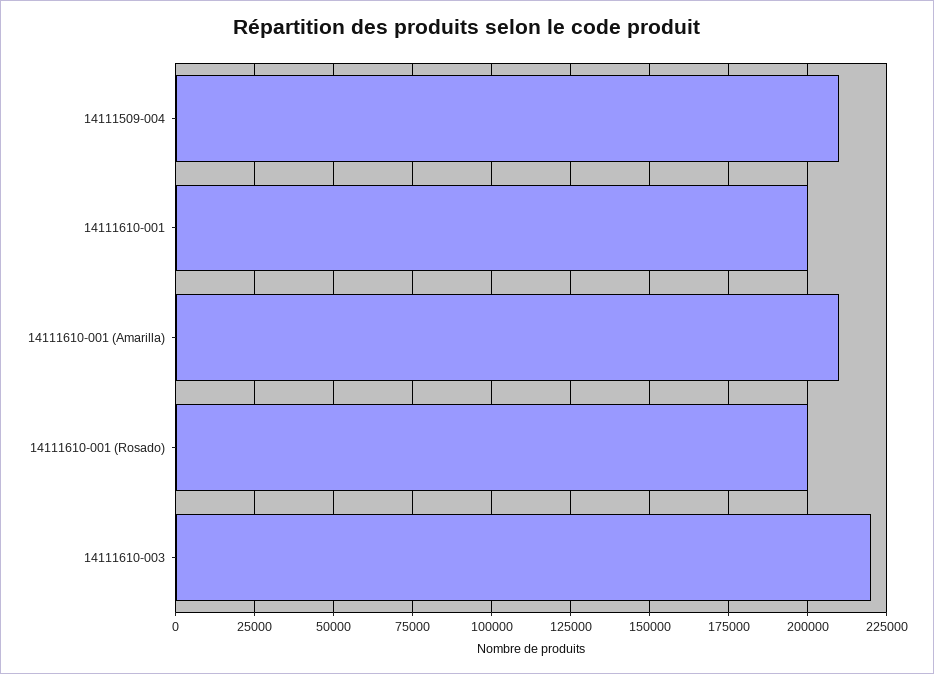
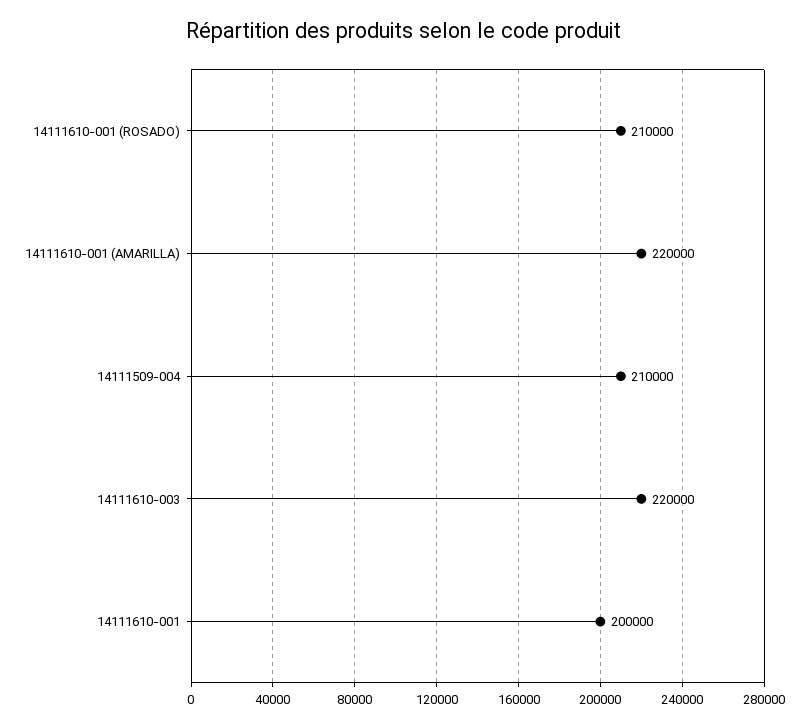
14111610-001 (Amarilla): 210000 -> 220000
14111610-001 (Rosado): 200000 -> 210000

